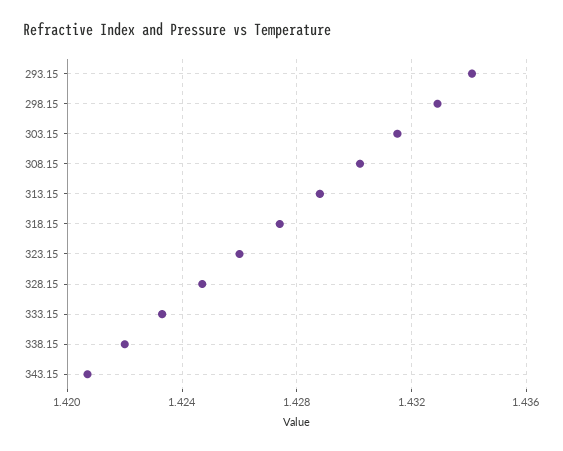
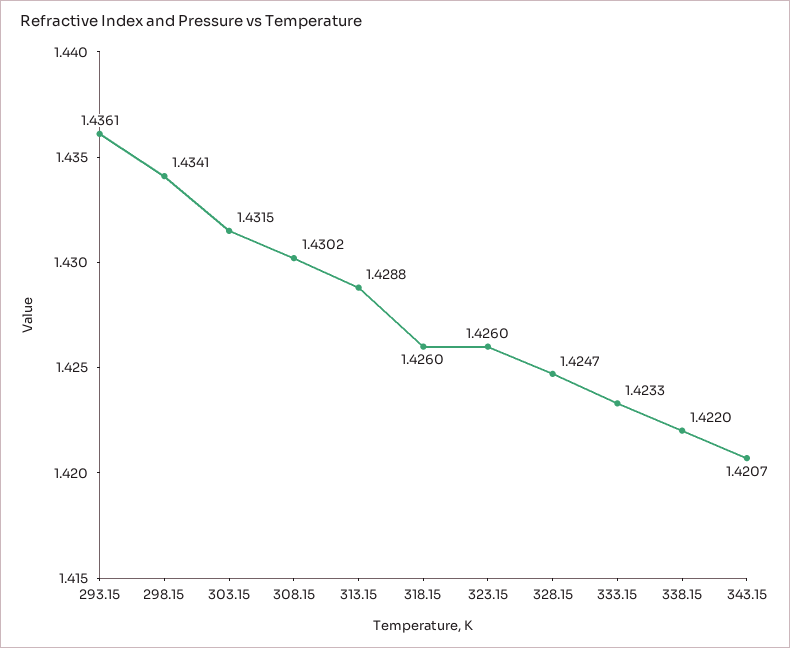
293.15: 1.434 -> 1.4361
298.15: 1.433 -> 1.4341
318.15: 1.4275 -> 1.426

